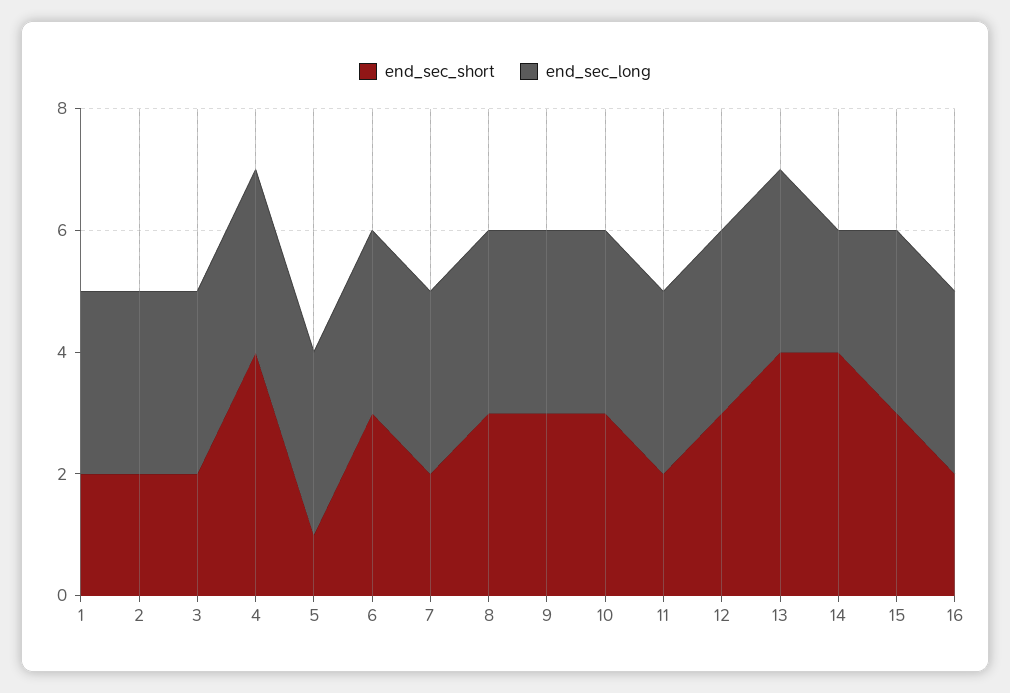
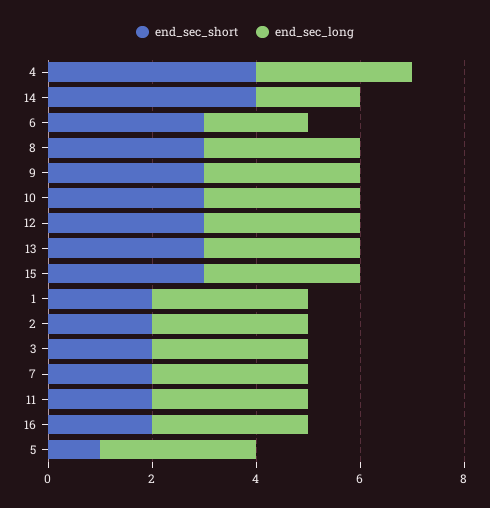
end_sec_long, 6: 3 -> 2
end_sec_short, 13: 4 -> 3

